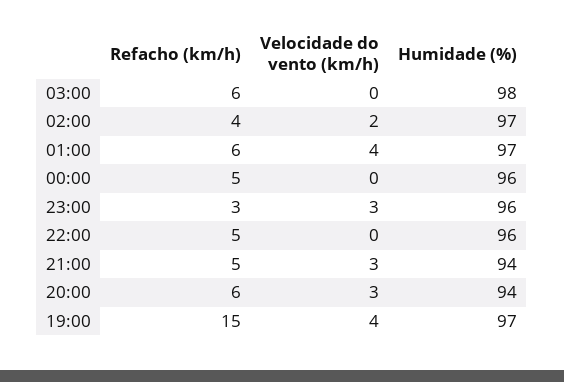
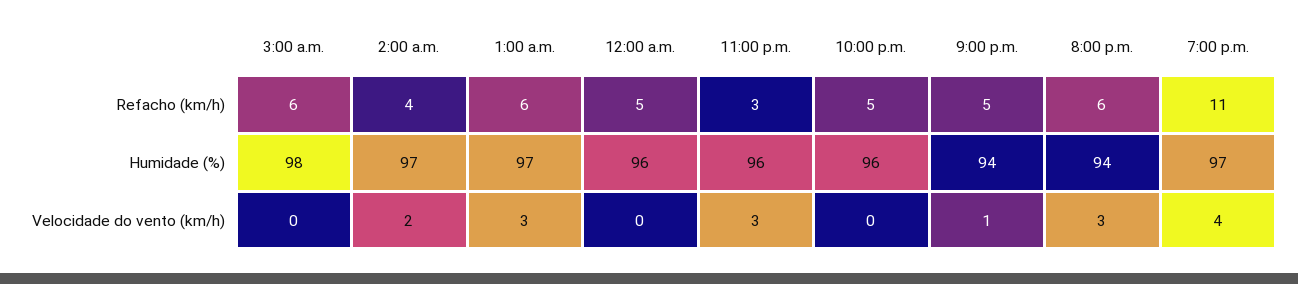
Velocidade do vento (km/h), 01:00: 4 -> 3
Velocidade do vento (km/h), 21:00: 3 -> 1
Refacho (km/h), 19:00: 15 -> 11

